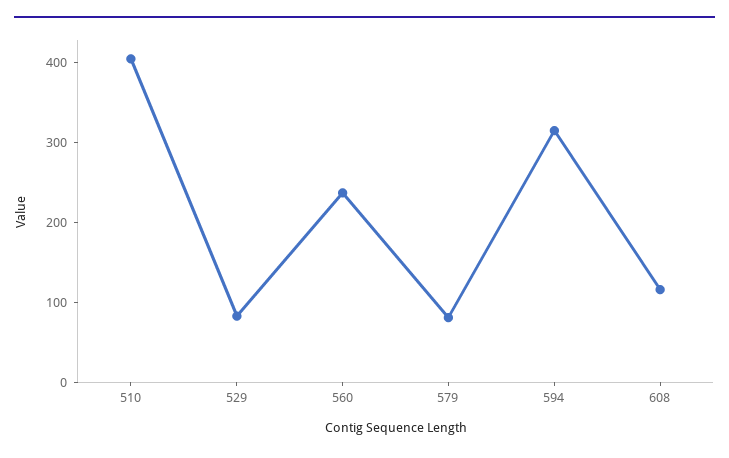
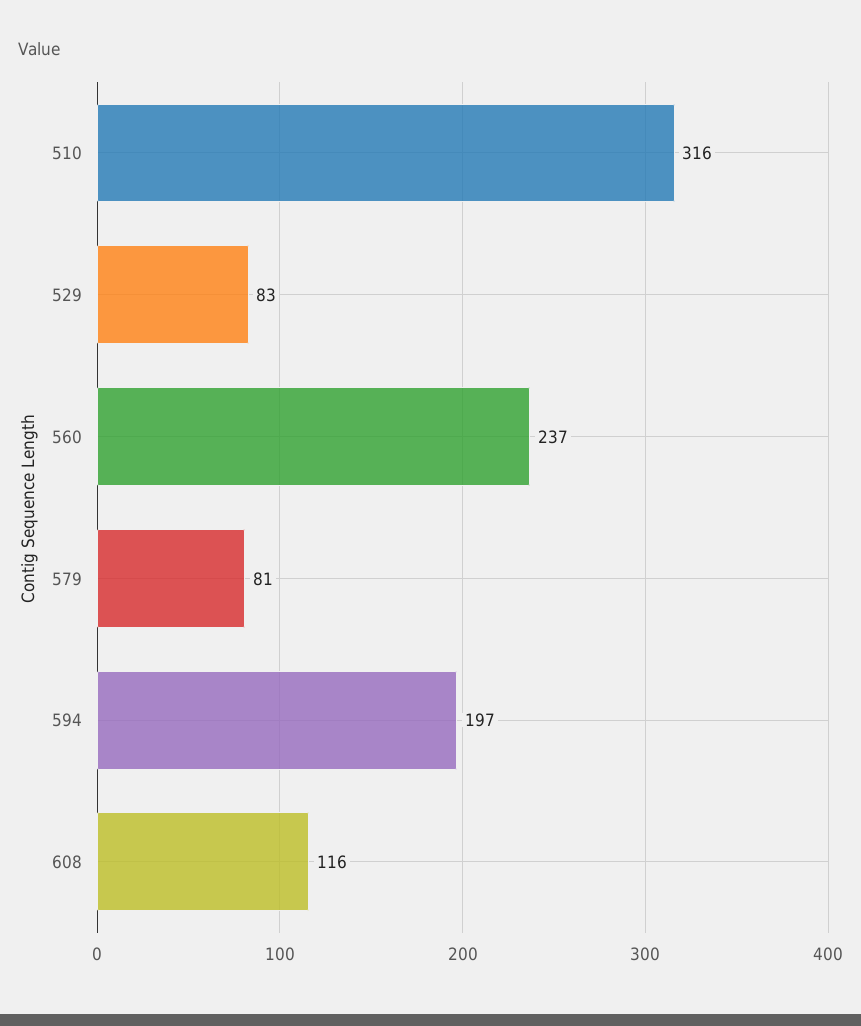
510: 400 -> 316
594: 320 -> 197

